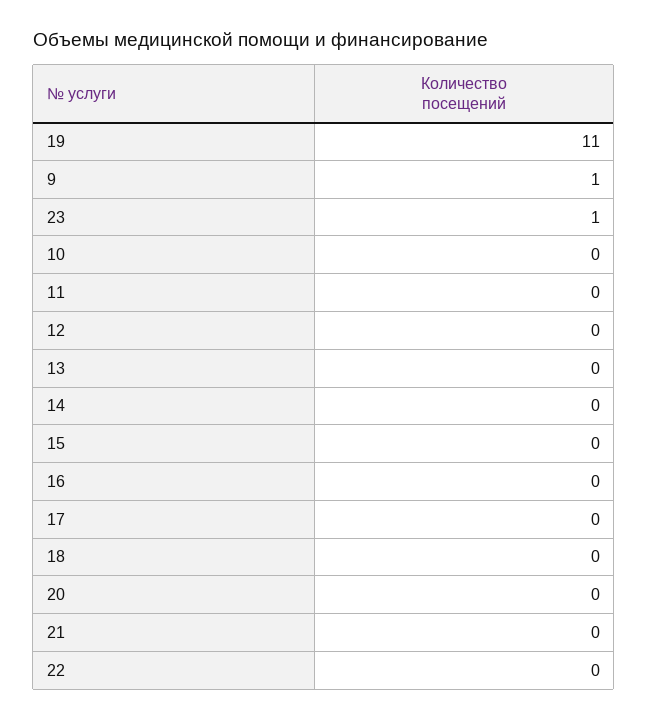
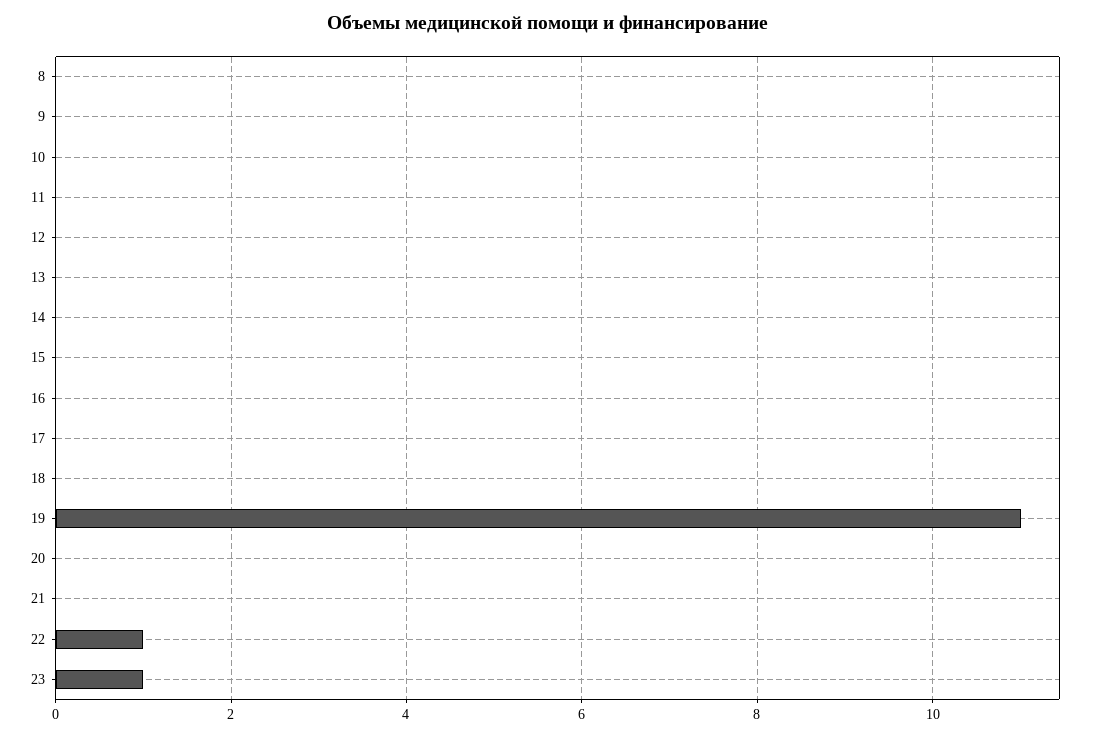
9: 1 -> 0
22: 0 -> 1
8: none -> 0

